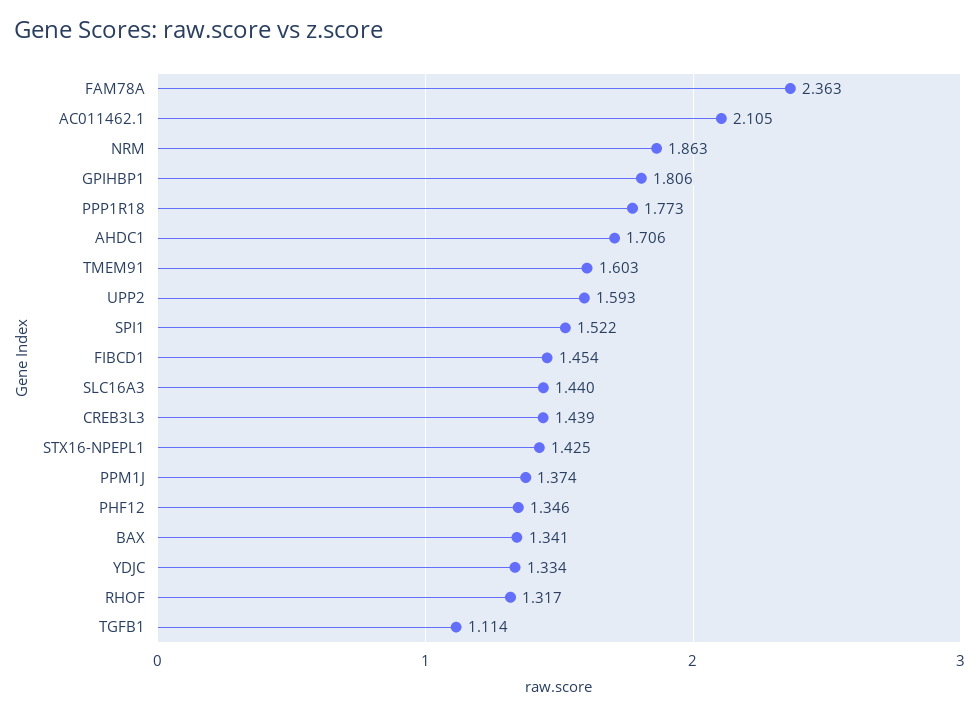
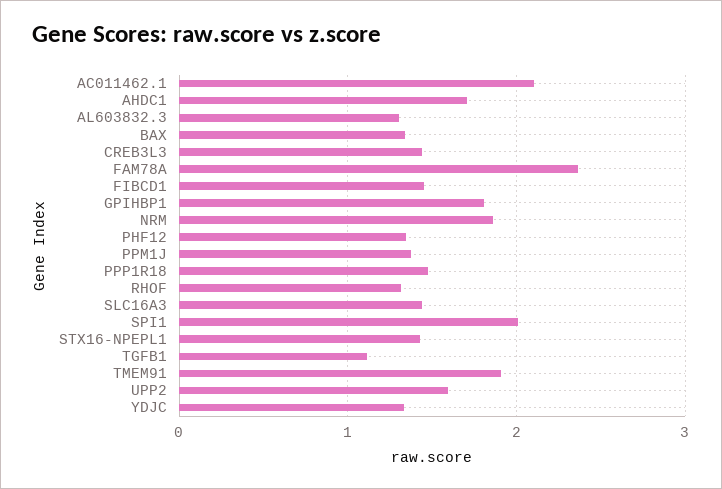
PPP1R18: 1.773 -> 1.5
TMEM91: 1.603 -> 1.9
SPI1: 1.522 -> 2
AL603832.3: none -> 1.3

